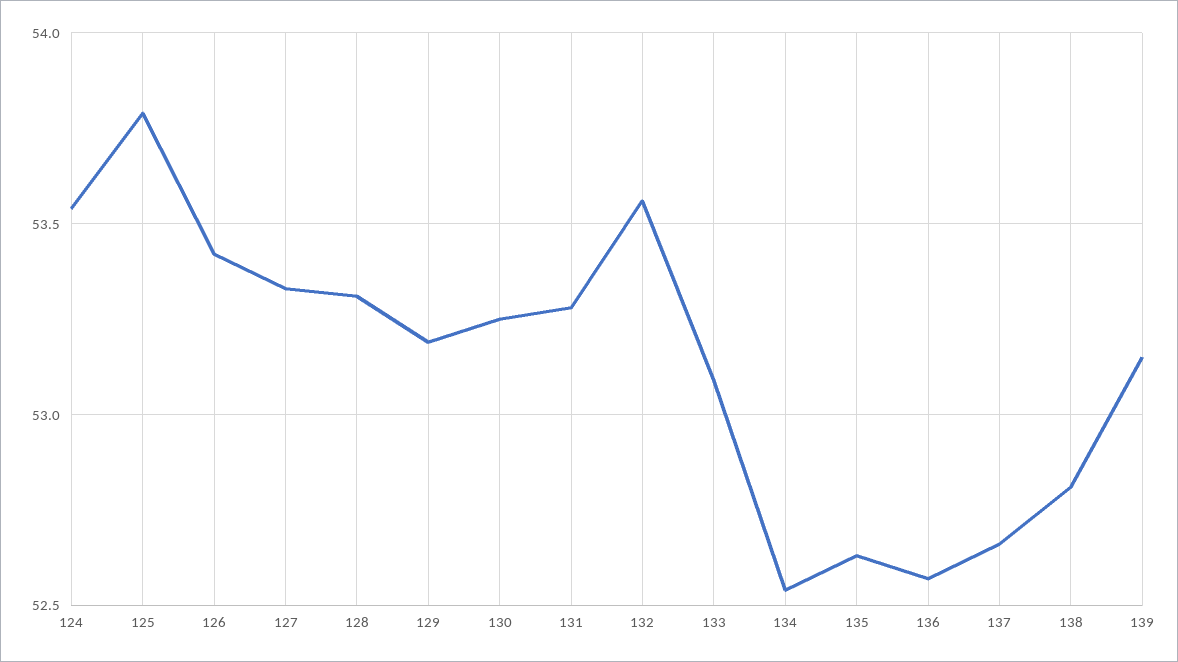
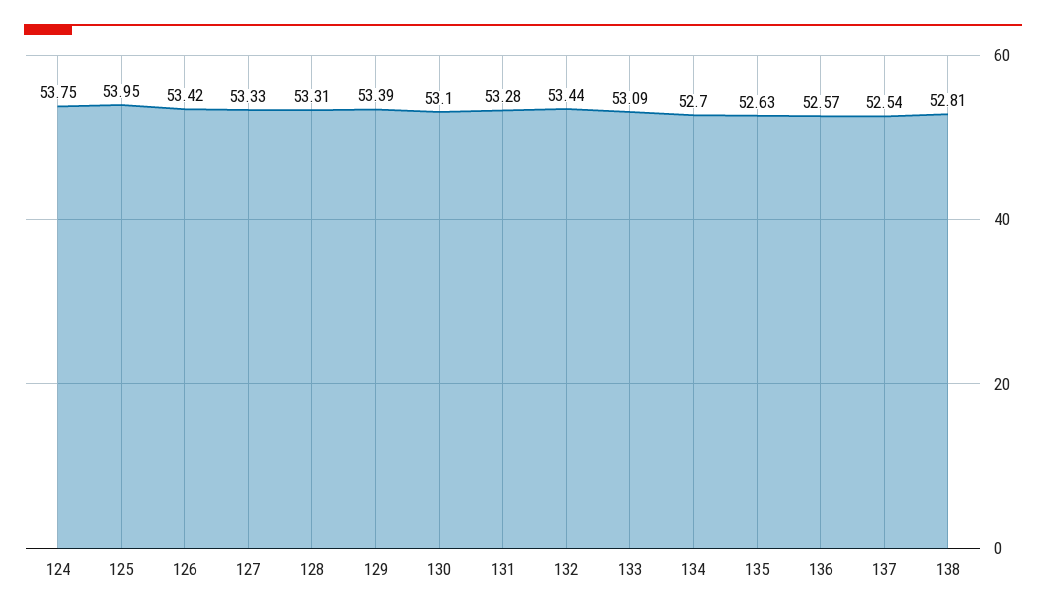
124: 53.55 -> 53.75
125: 53.8 -> 53.95
129: 53.2 -> 53.39
130: 53.25 -> 53.1
132: 53.55 -> 53.44
134: 52.55 -> 52.7
137: 52.65 -> 52.54
139: 53.15 -> none

